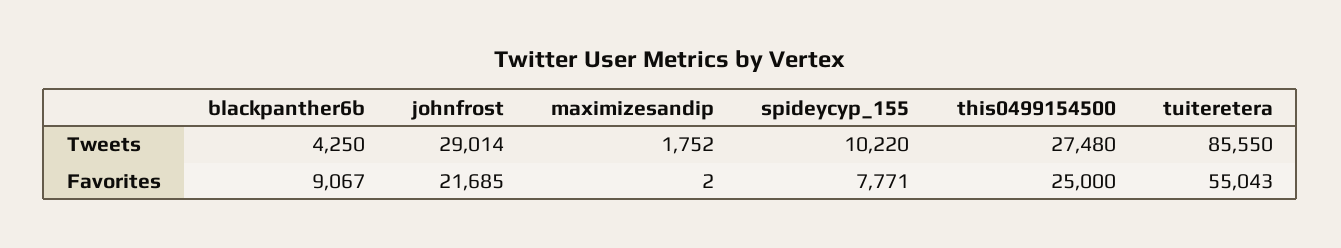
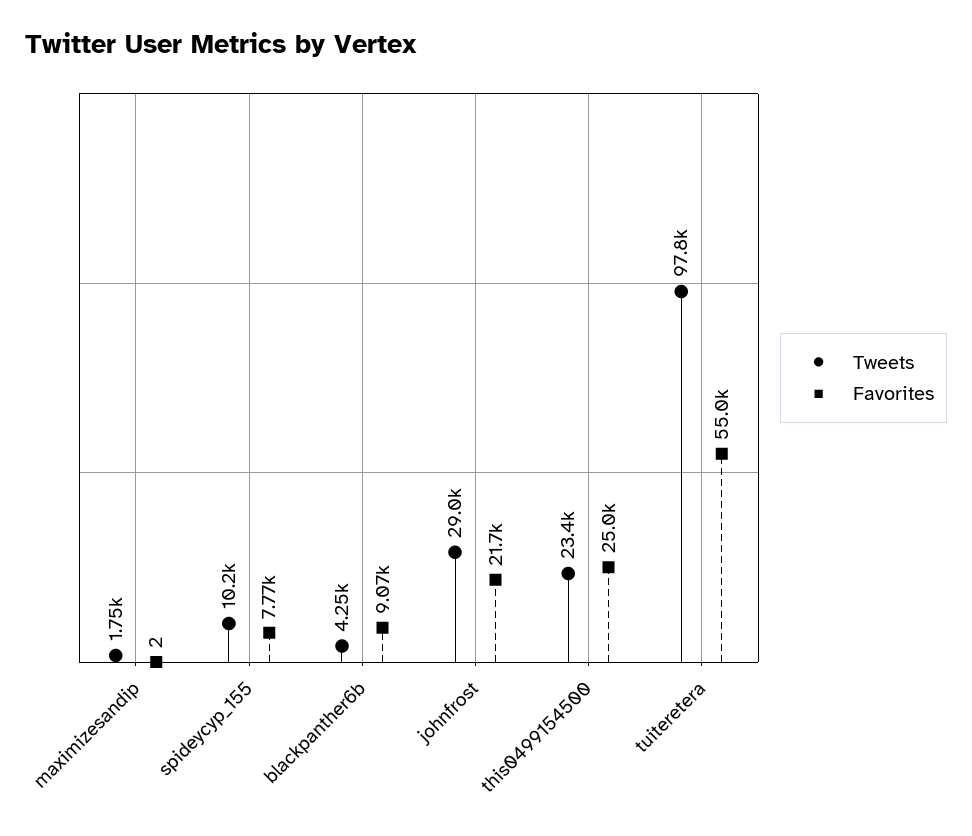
Tweets, this0499154500: 27480 -> 23400
Tweets, tuiteretera: 85550 -> 97800

